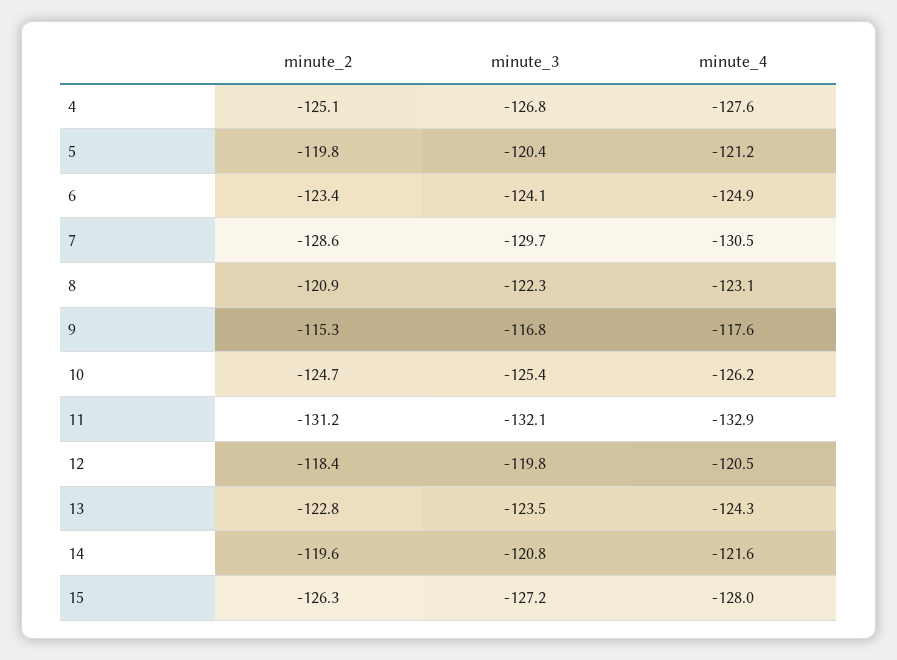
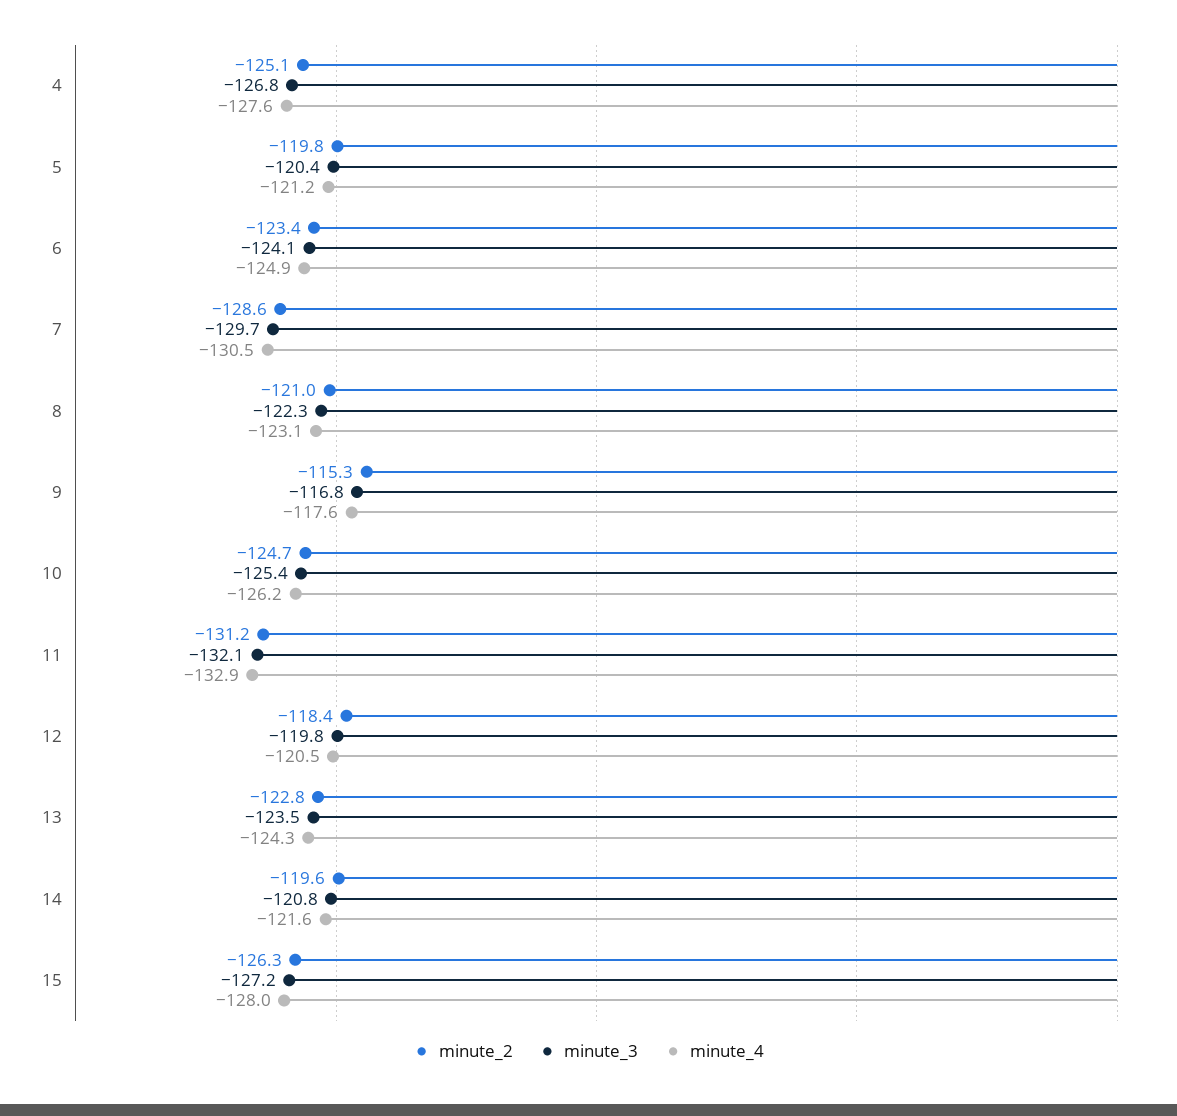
minute_2, 8: -120.9 -> -121

